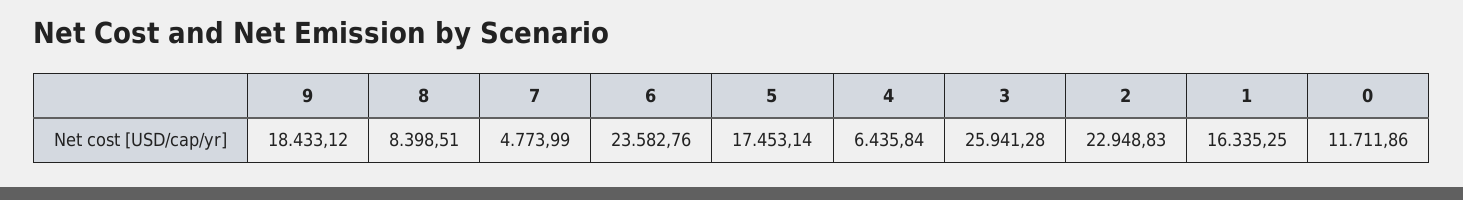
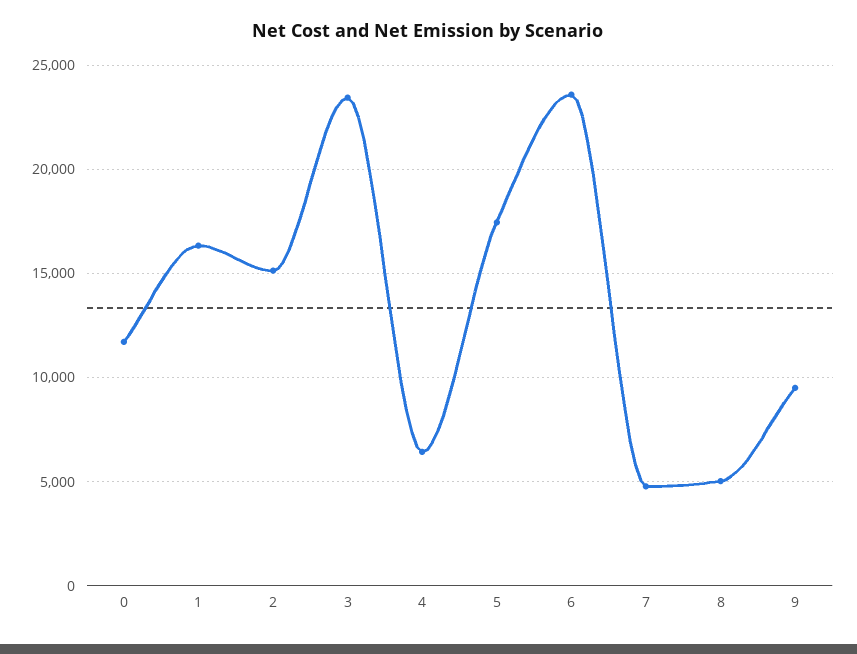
9: 18433.12 -> 9500
8: 8398.51 -> 5000
3: 25941.28 -> 23500
2: 22948.83 -> 15000

